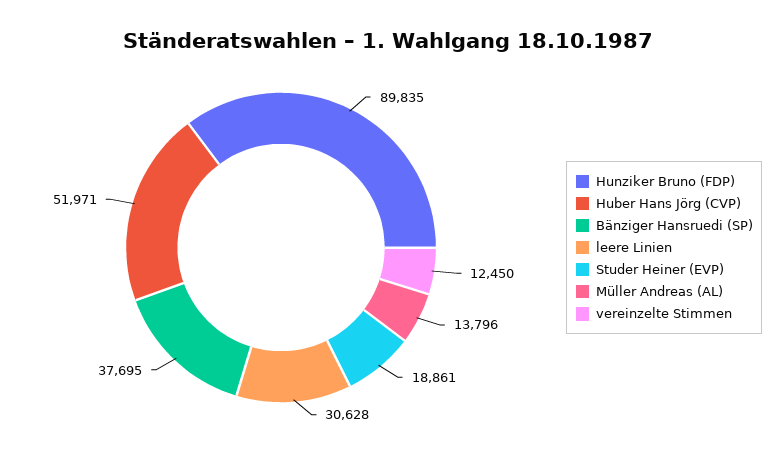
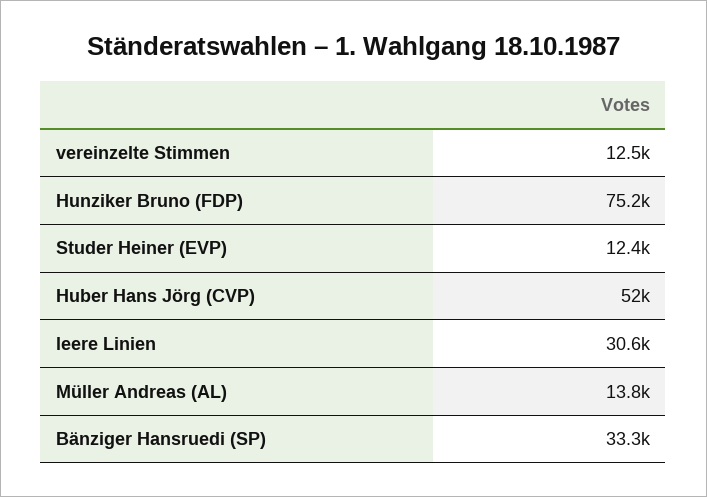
Hunziker Bruno (FDP): 89835 -> 75200
Bänziger Hansruedi (SP): 37695 -> 33300
Studer Heiner (EVP): 18861 -> 12400

